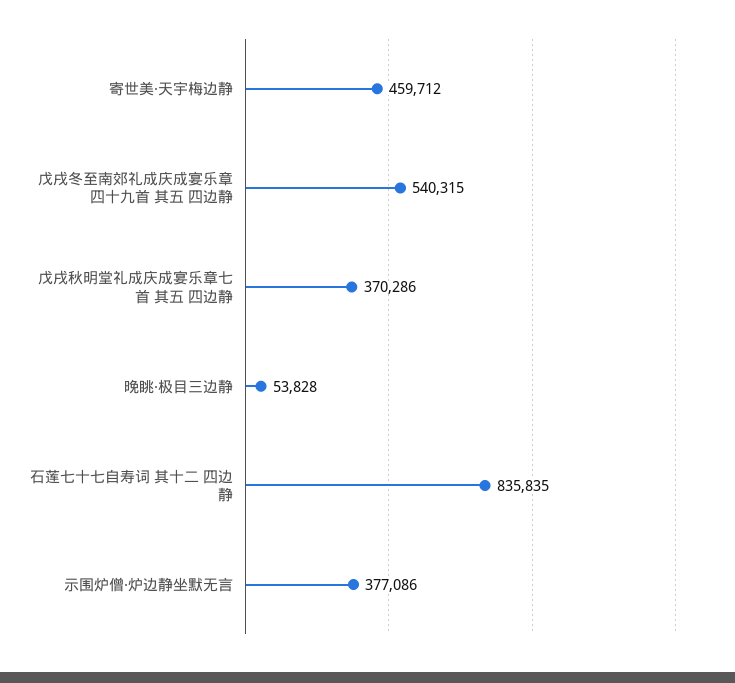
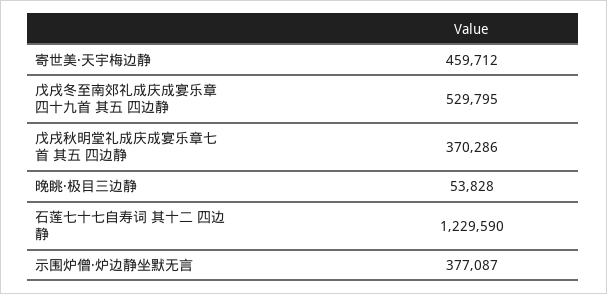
戊戌冬至南郊礼成庆成宴乐章四十九首 其五 四边静: 540315 -> 529795
石莲七十七自寿词 其十二 四边静: 835835 -> 1229590
示围炉僧·炉边静坐默无言: 377086 -> 377087

